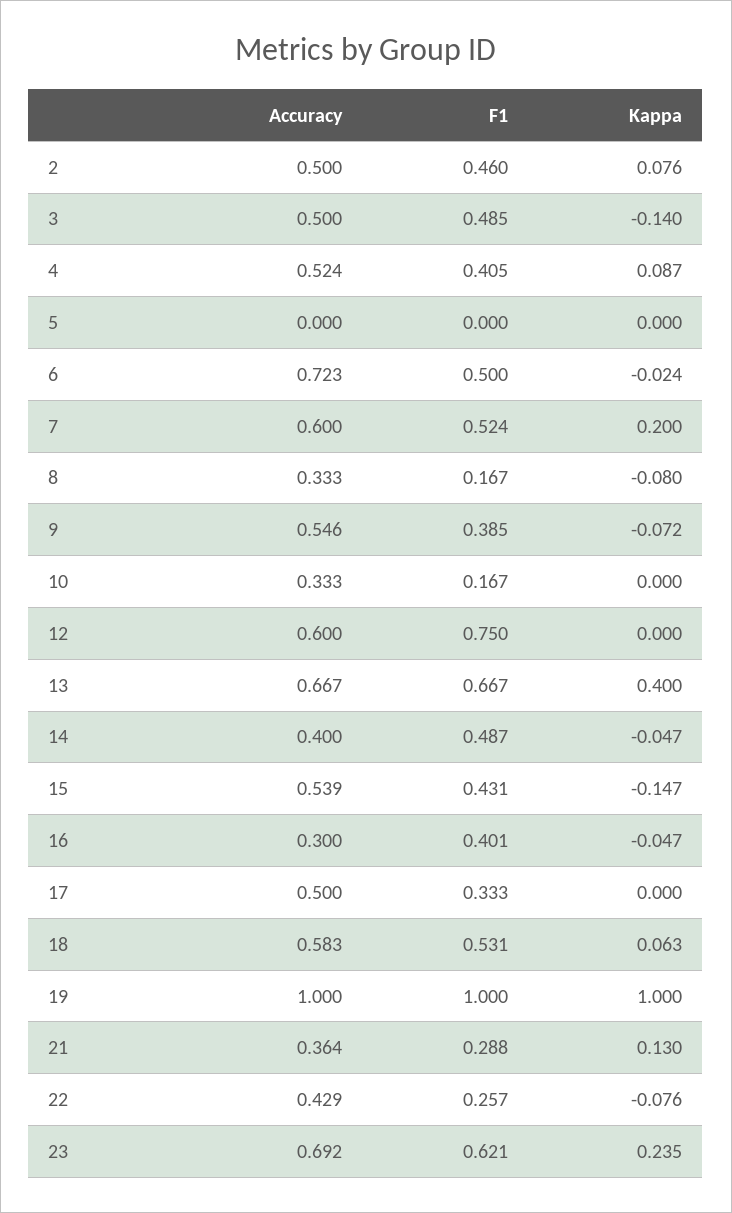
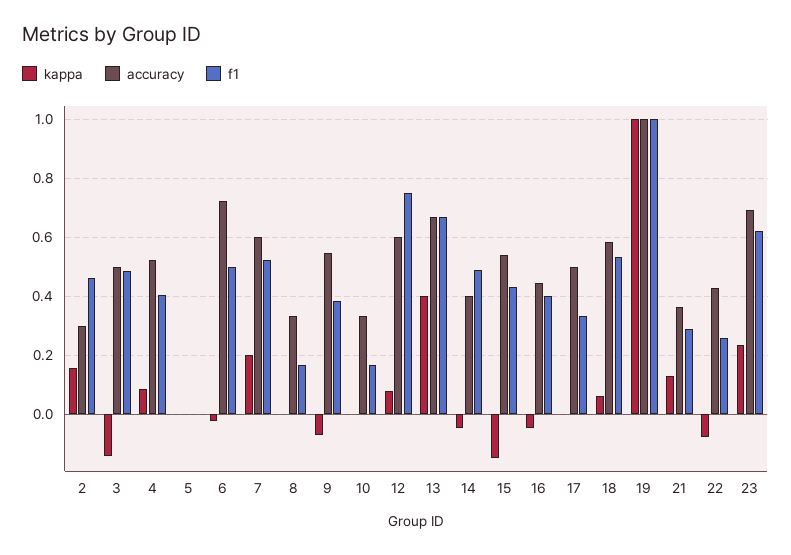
Accuracy, 2: 0.5 -> 0.3
Kappa, 2: 0.076 -> 0.15
Kappa, 8: -0.08 -> 0
Kappa, 12: 0 -> 0.075
Accuracy, 16: 0.3 -> 0.45

